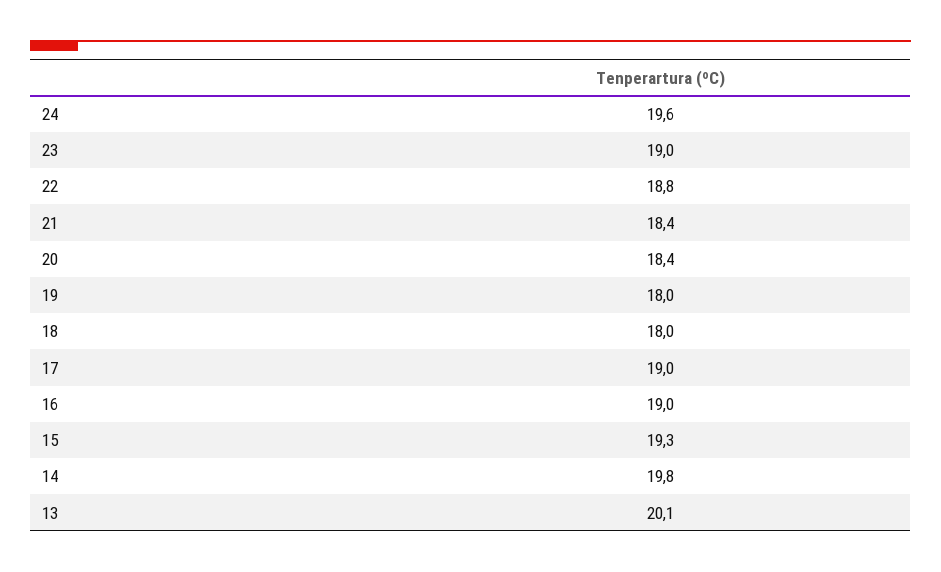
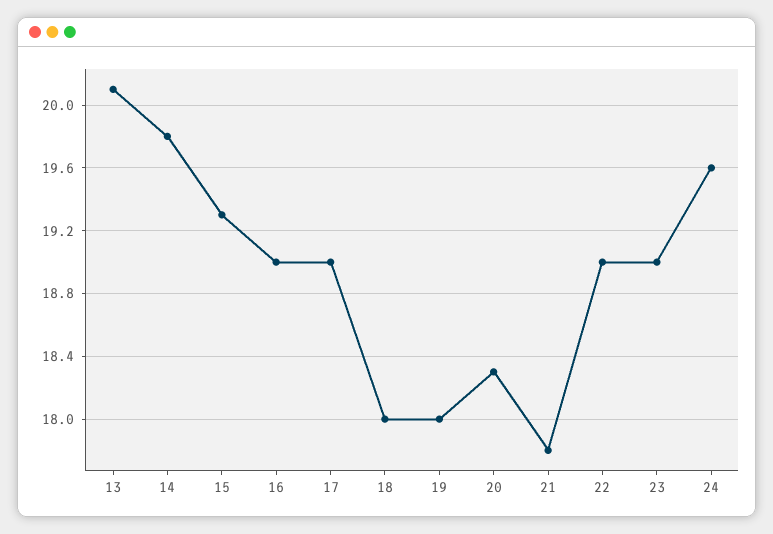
22: 18.8 -> 19
21: 18.4 -> 17.8
20: 18.4 -> 18.3

